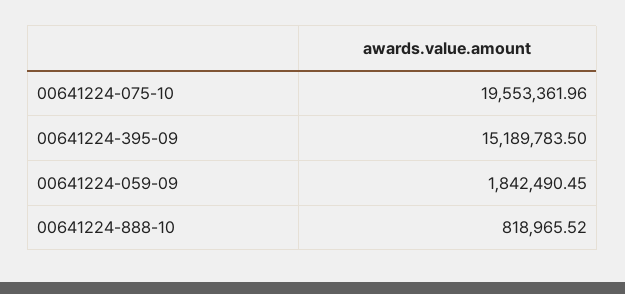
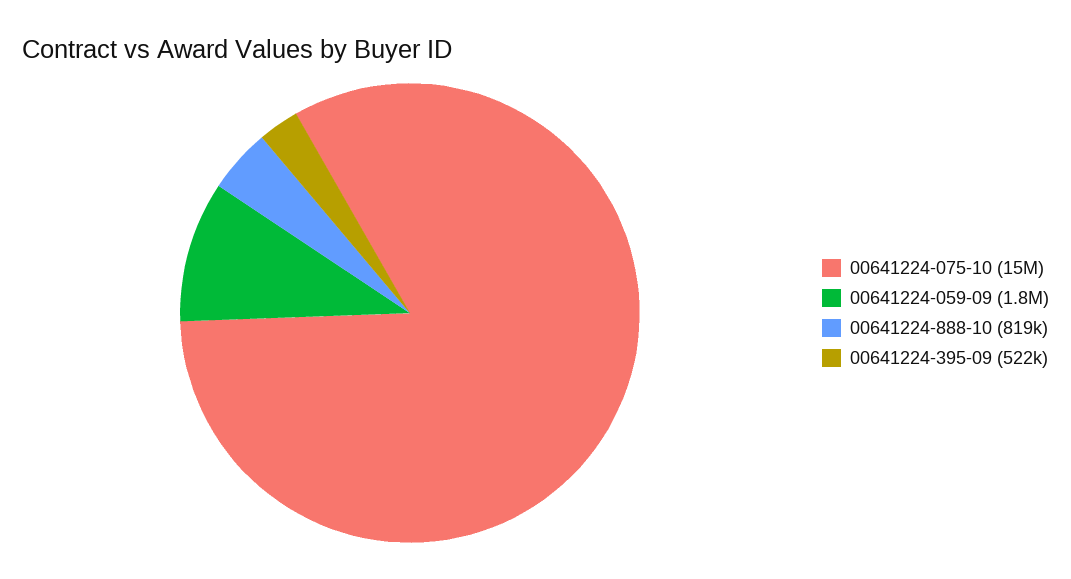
00641224-075-10: 19553361.96 -> 15000000
00641224-395-09: 15189783.5 -> 522000

